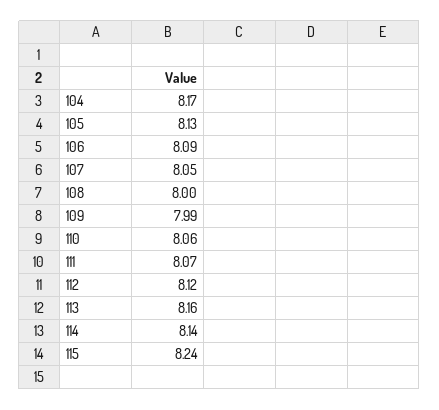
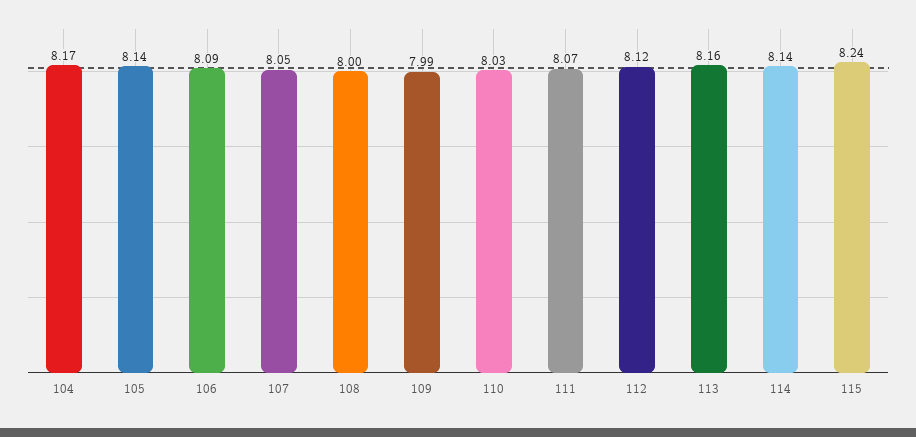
105: 8.13 -> 8.14
110: 8.06 -> 8.03

